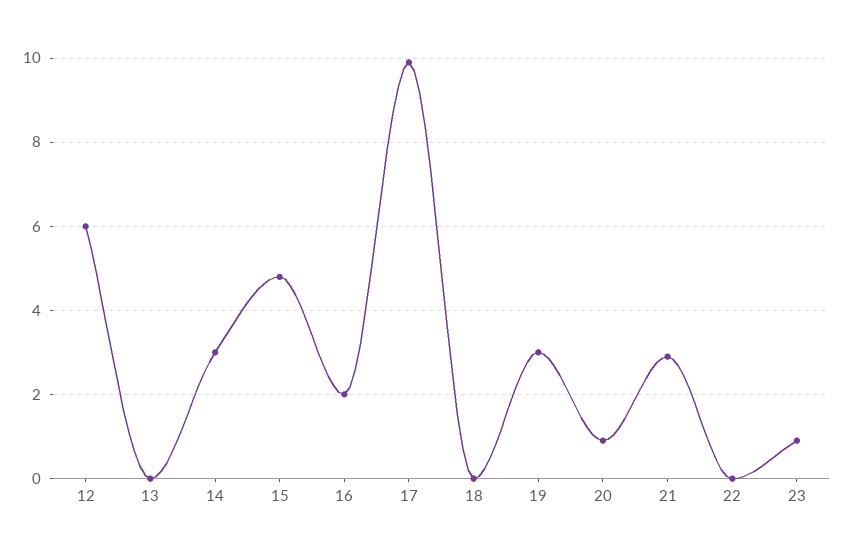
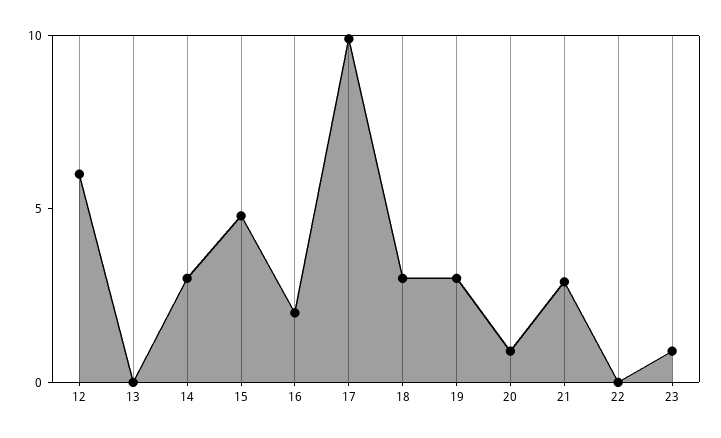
18: 0 -> 3

